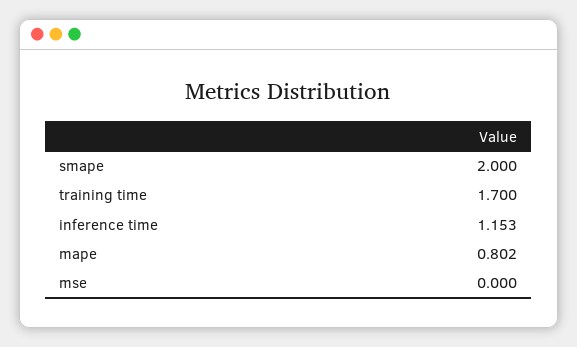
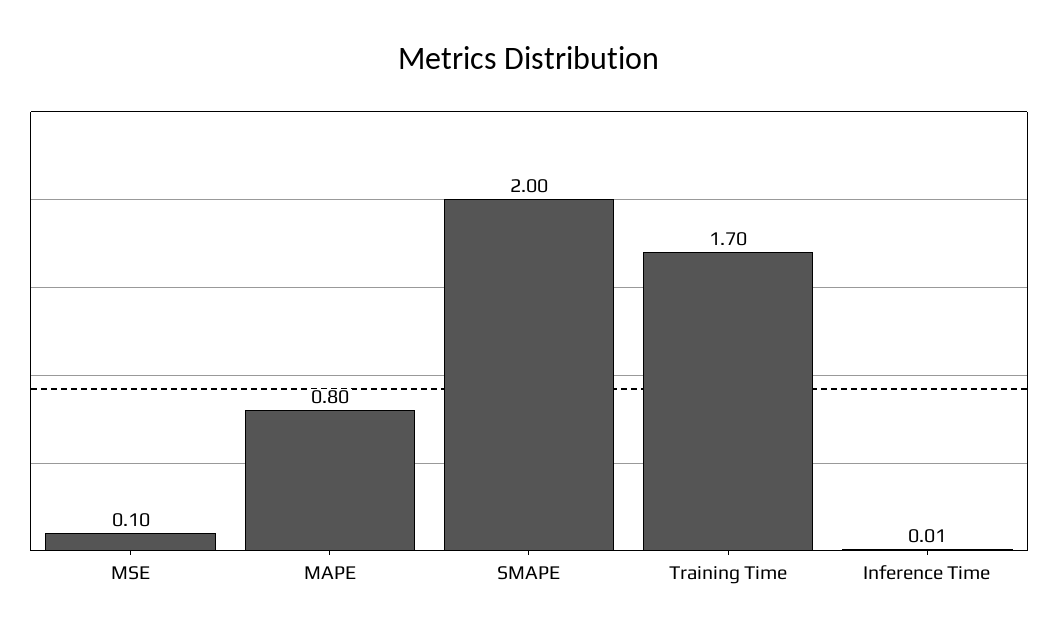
inference time: 1.153 -> 0.01
mse: 0 -> 0.1

